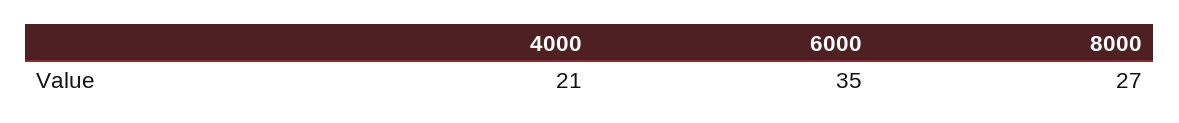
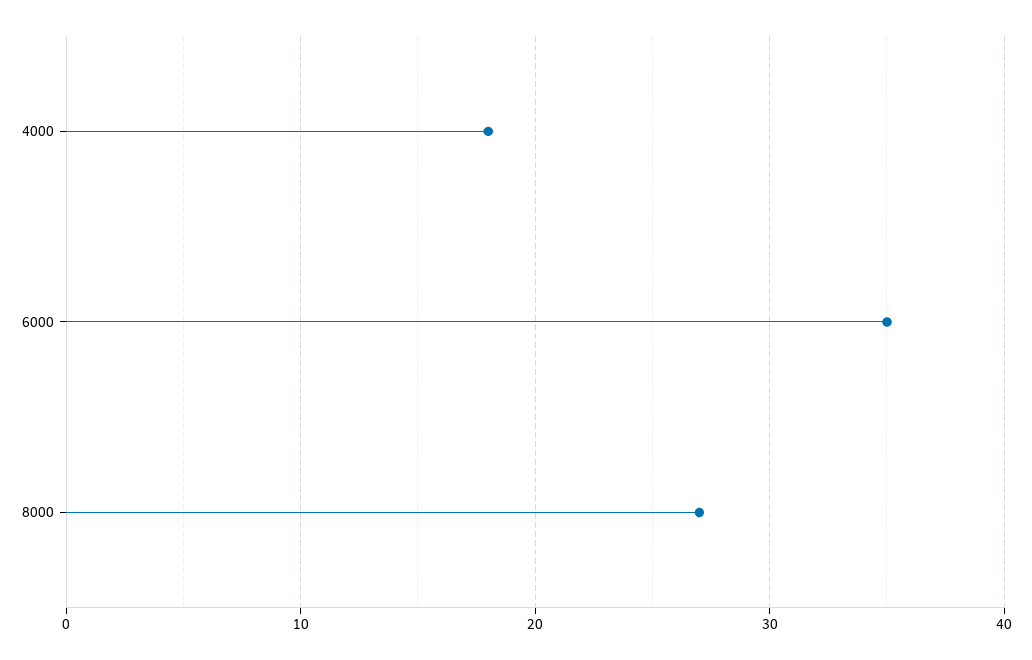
4000: 21 -> 18

